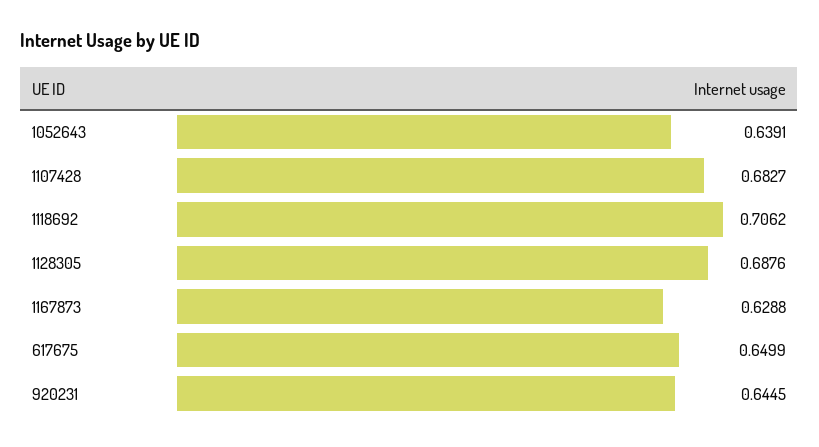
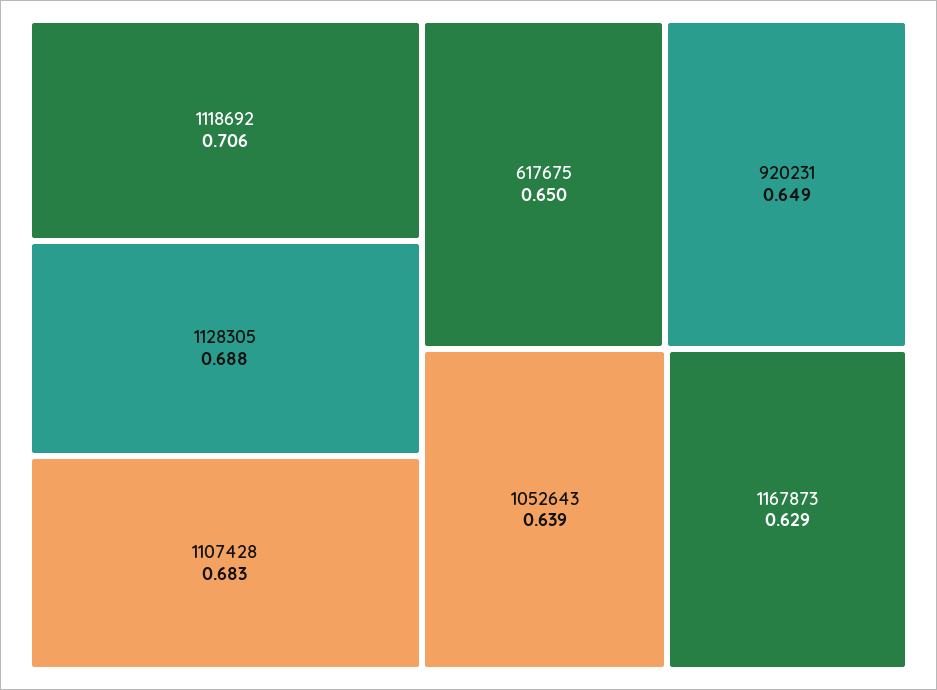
920231: 0.6445 -> 0.649

